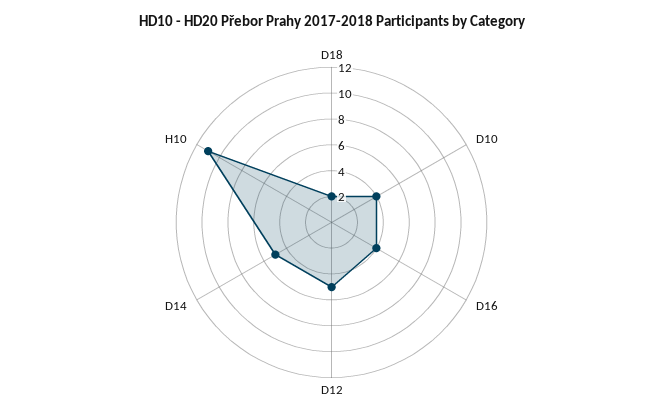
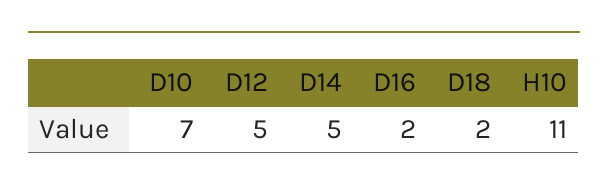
D10: 4 -> 7
D16: 4 -> 2

